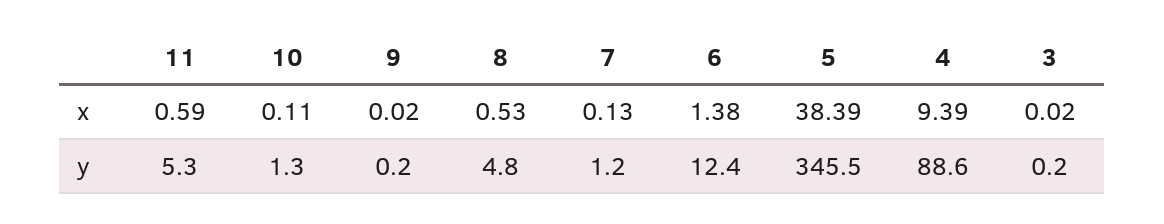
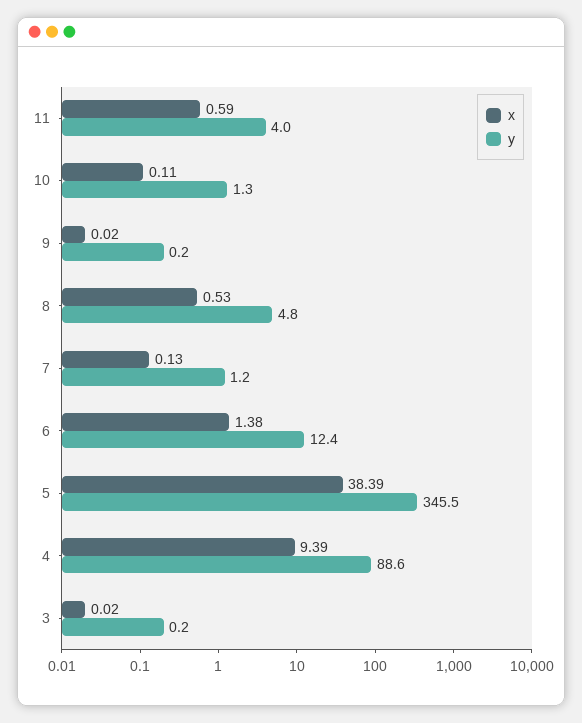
y, 11: 5.3 -> 4

